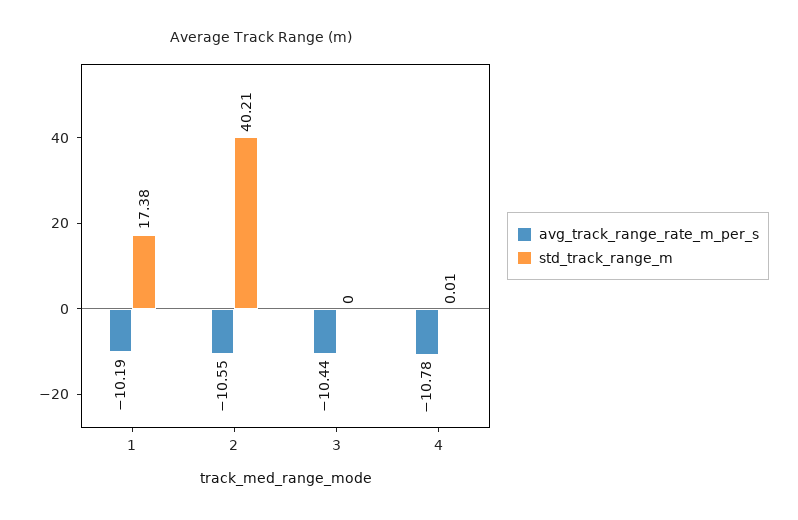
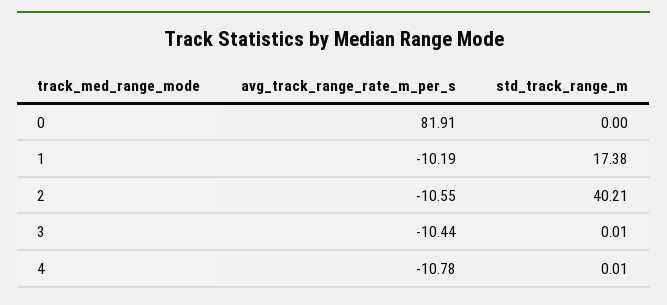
std_track_range_m, 3: 0 -> 0.01
avg_track_range_rate_m_per_s, 0: none -> 81.91
std_track_range_m, 0: none -> 0

